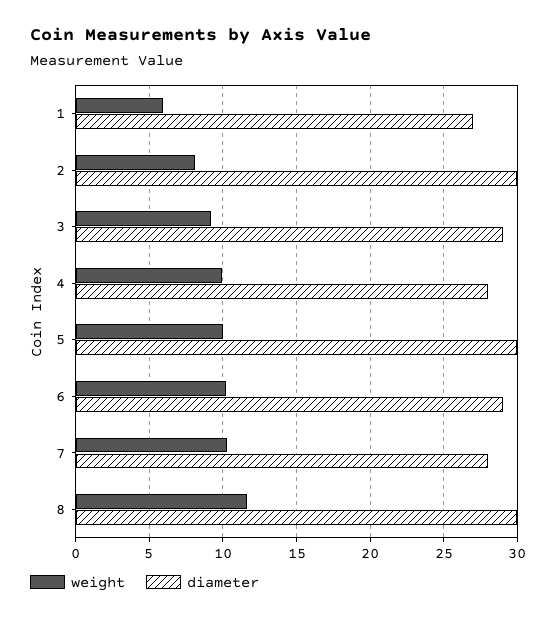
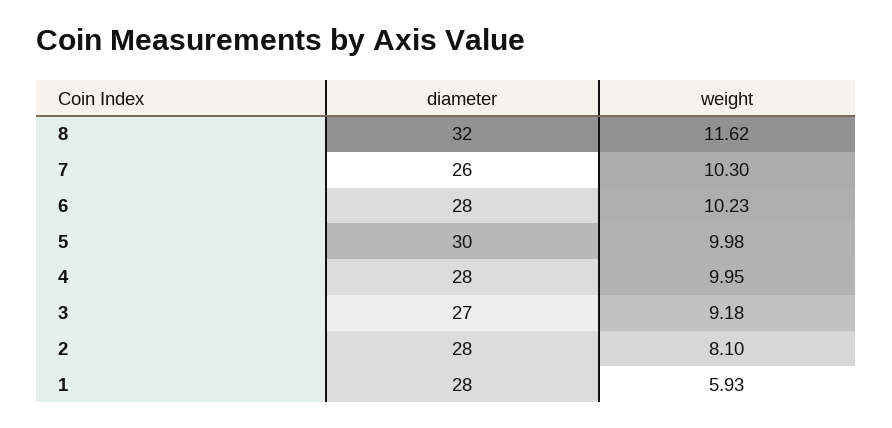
diameter, 1: 27 -> 28
diameter, 2: 30 -> 28
diameter, 3: 29 -> 27
diameter, 6: 29 -> 28
diameter, 7: 28 -> 26
diameter, 8: 30 -> 32

